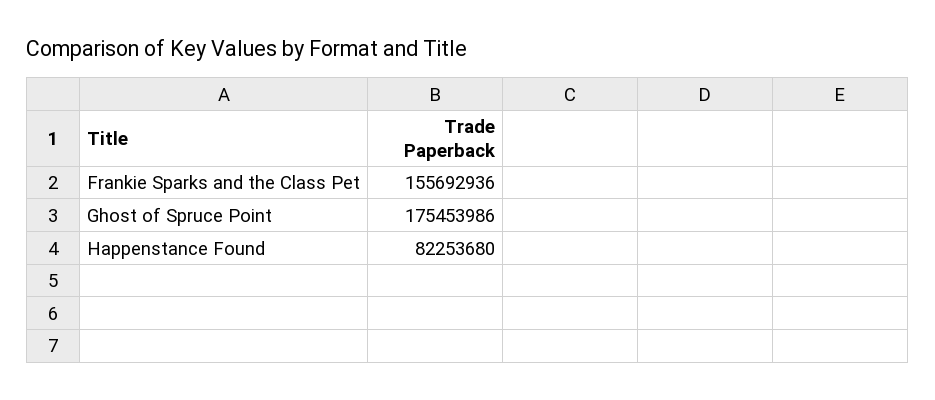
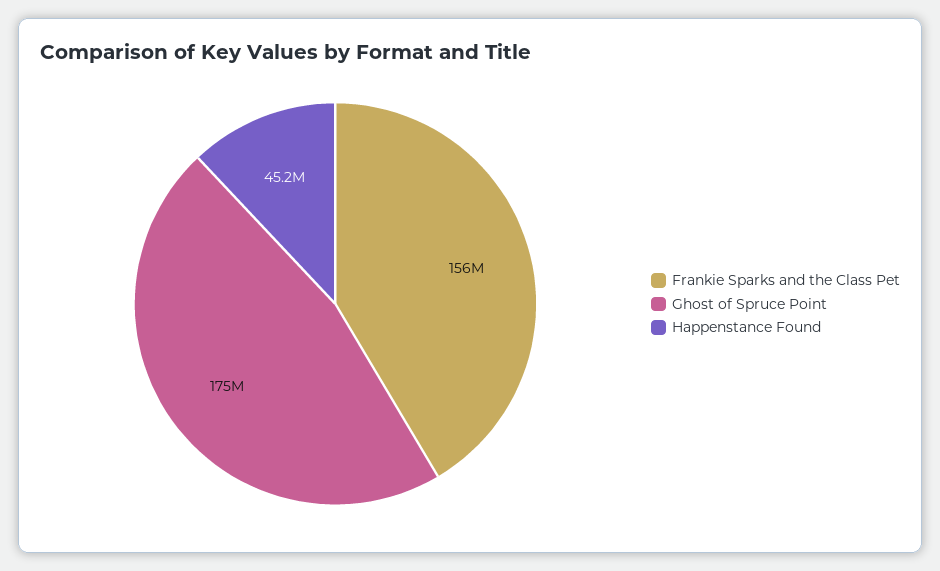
Happenstance Found: 82253680 -> 45200000

